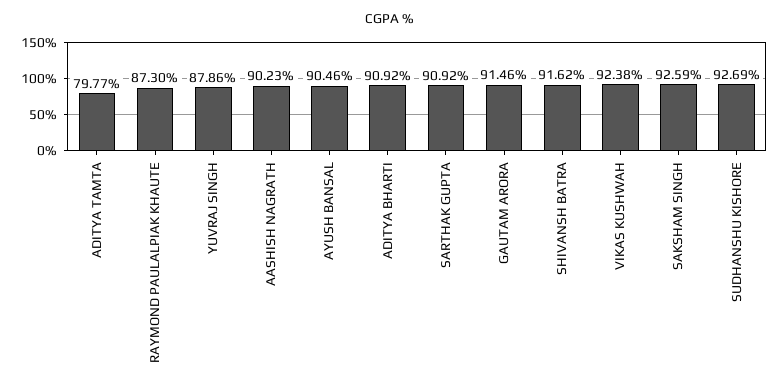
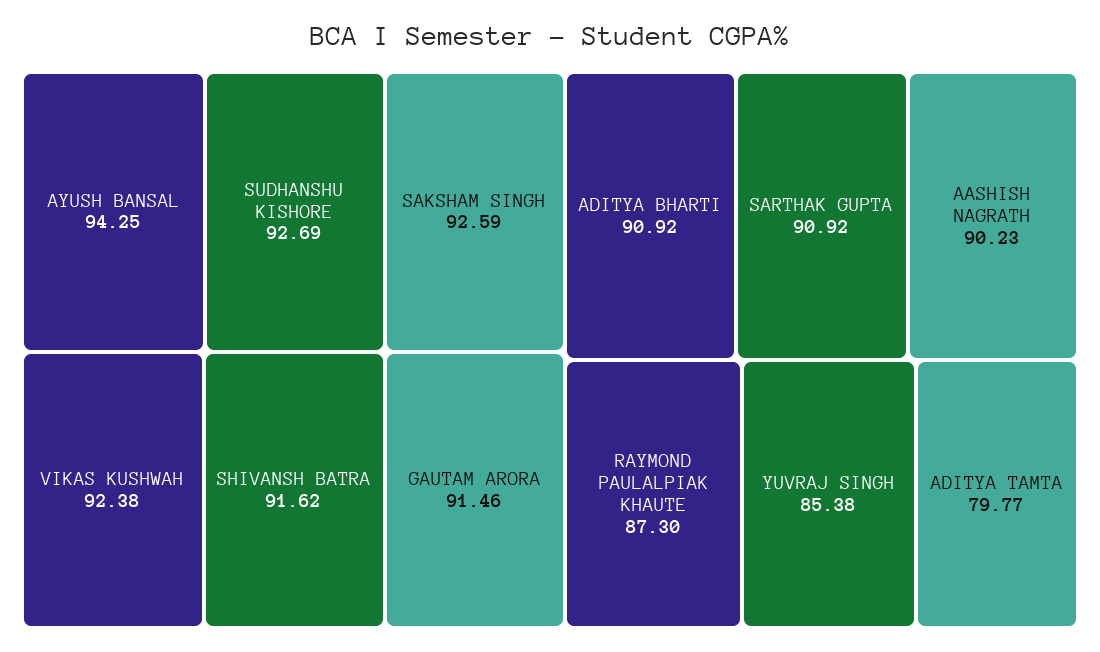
YUVRAJ SINGH: 87.86 -> 85.38
AYUSH BANSAL: 90.46 -> 94.25

